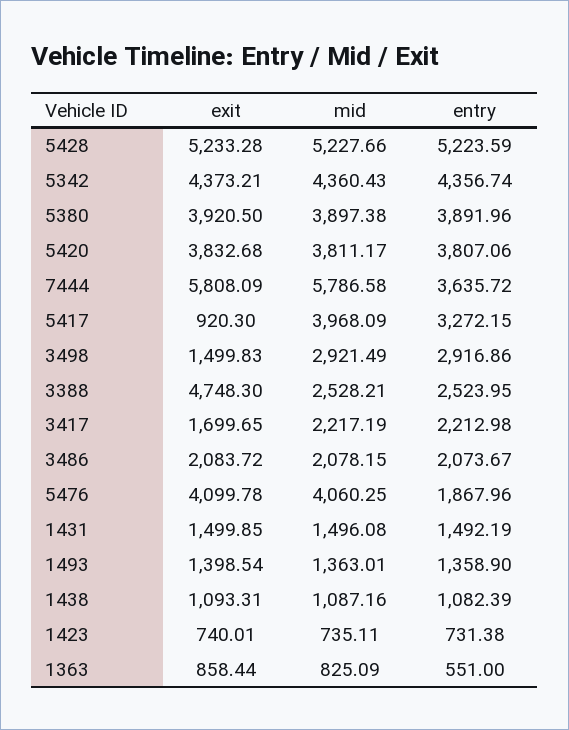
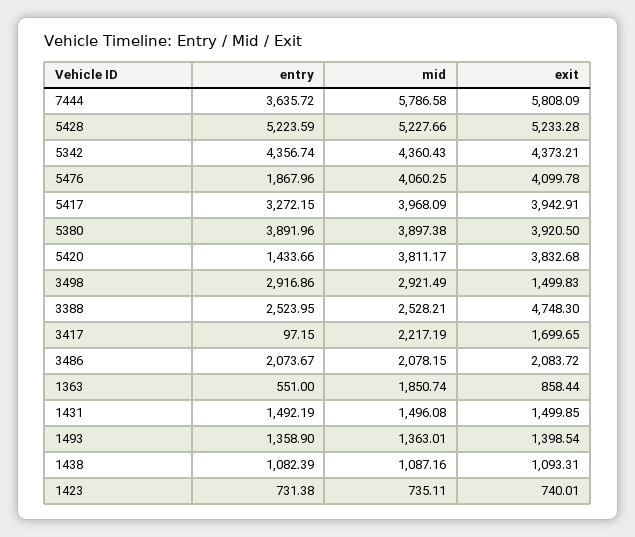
entry, 5420: 3807.06 -> 1433.66
exit, 5417: 920.3 -> 3942.91
entry, 3417: 2212.98 -> 97.15
mid, 1363: 825.09 -> 1850.74

